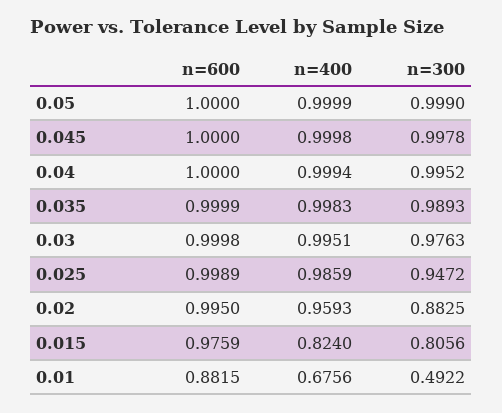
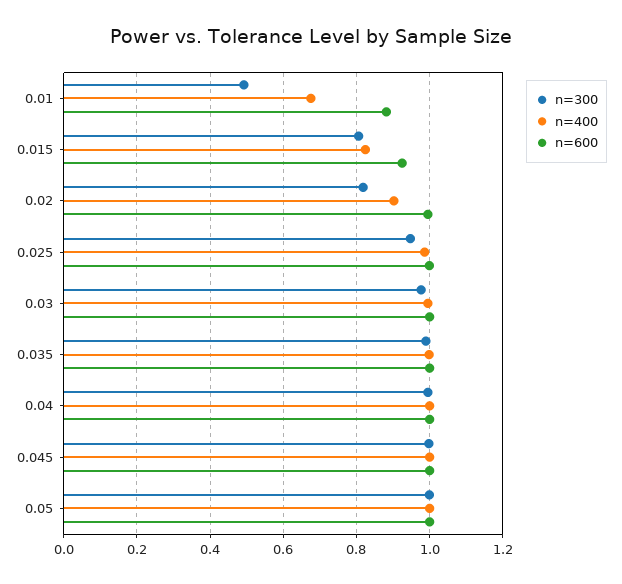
n=400, 0.02: 0.9593 -> 0.9
n=300, 0.02: 0.8825 -> 0.82
n=600, 0.015: 0.9759 -> 0.92

